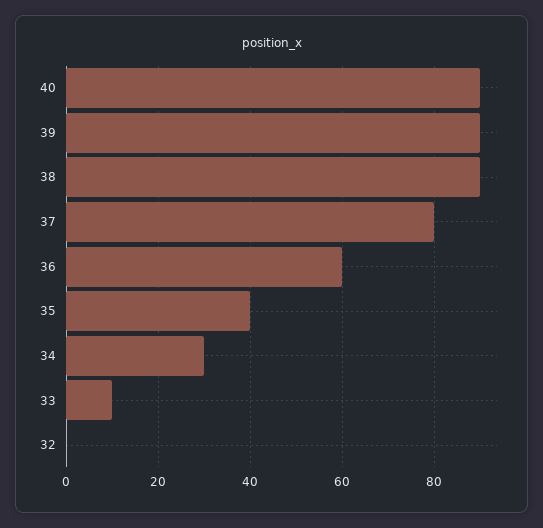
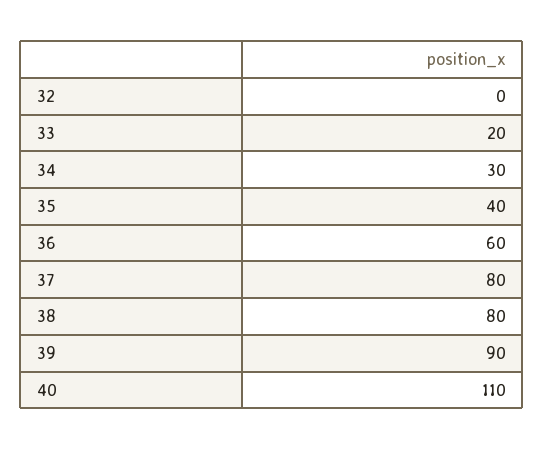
40: 90 -> 110
38: 90 -> 80
33: 10 -> 20

